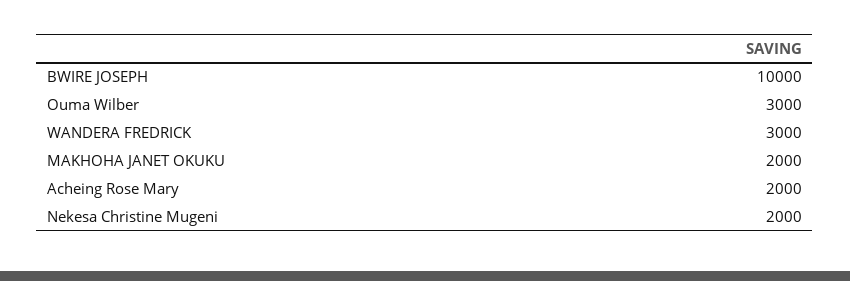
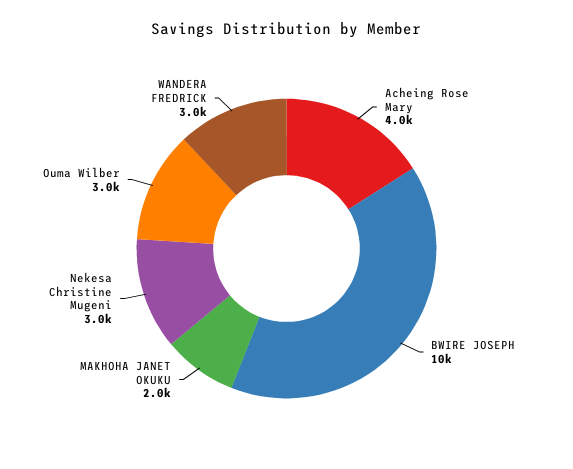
Acheing Rose Mary: 2000 -> 4000
Nekesa Christine Mugeni: 2000 -> 3000

